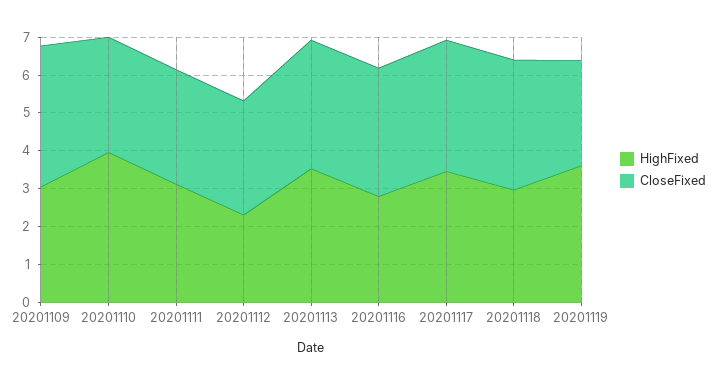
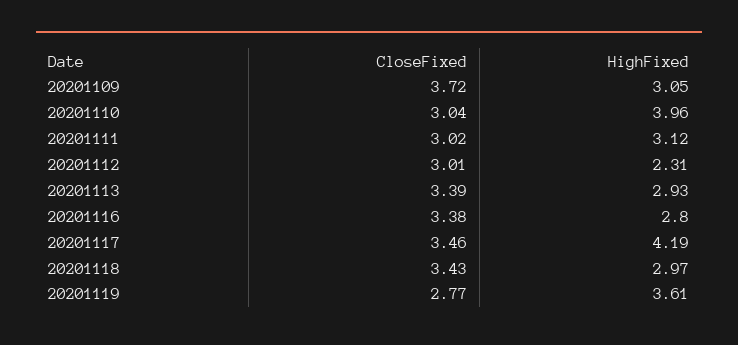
HighFixed, 20201113: 3.5 -> 2.93
HighFixed, 20201117: 3.5 -> 4.19

